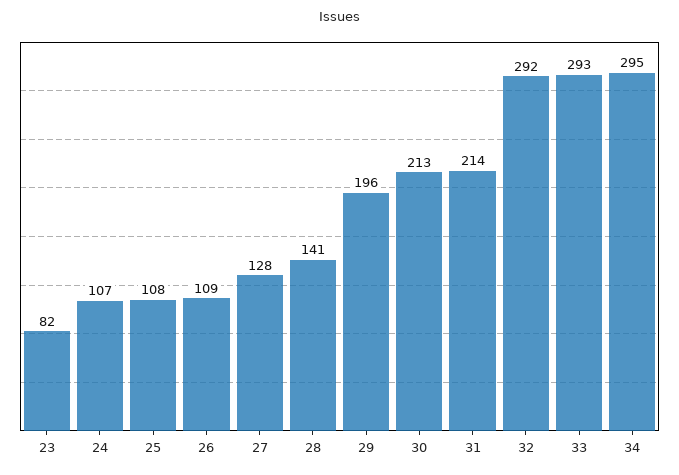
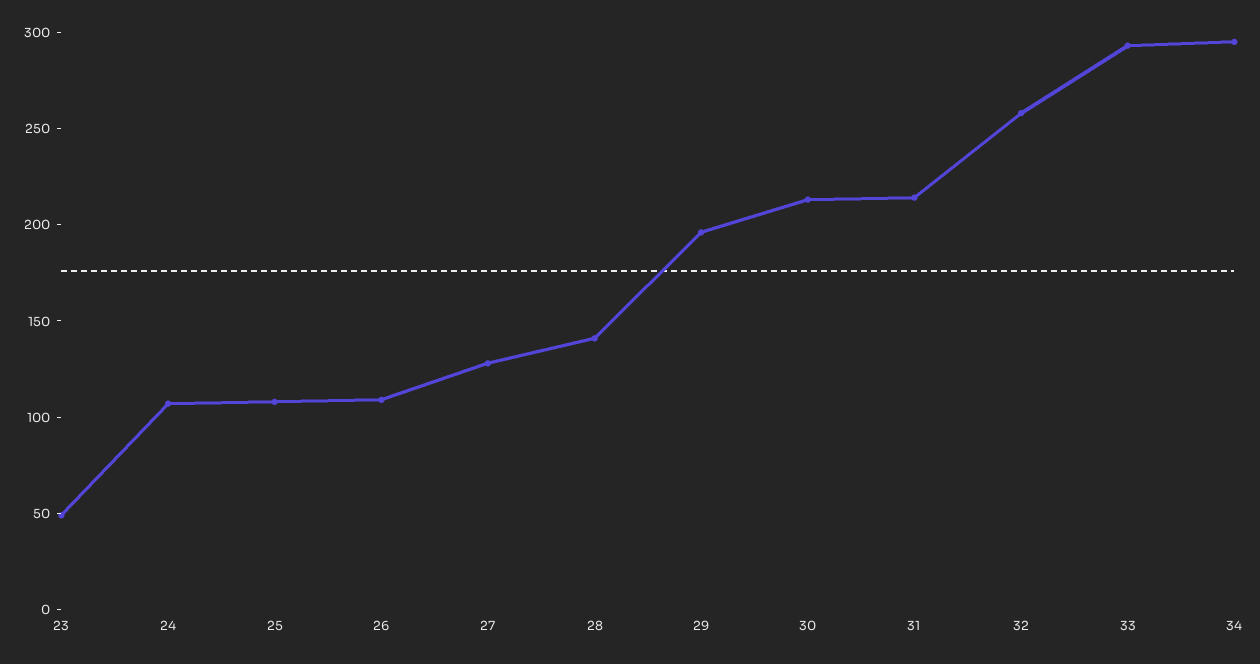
23: 82 -> 50
32: 292 -> 260

